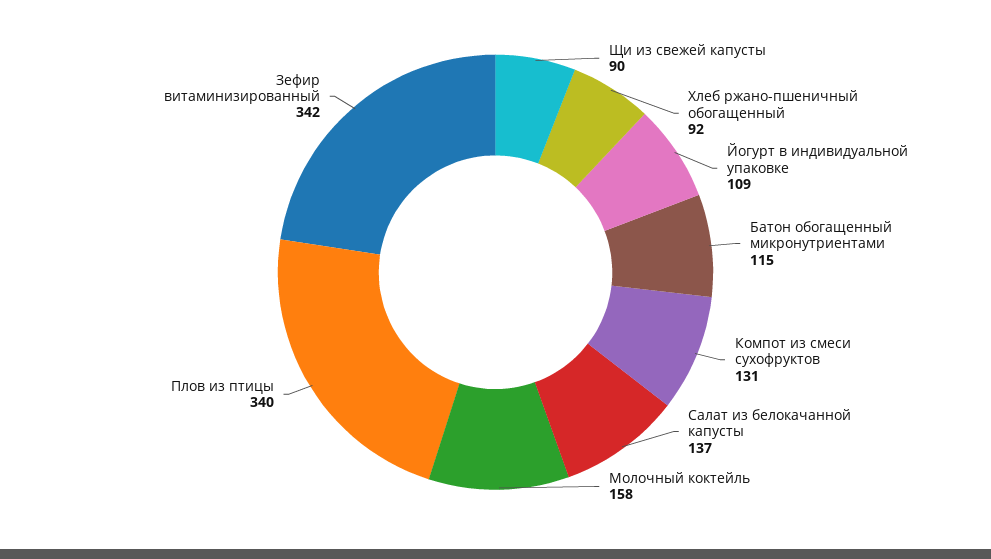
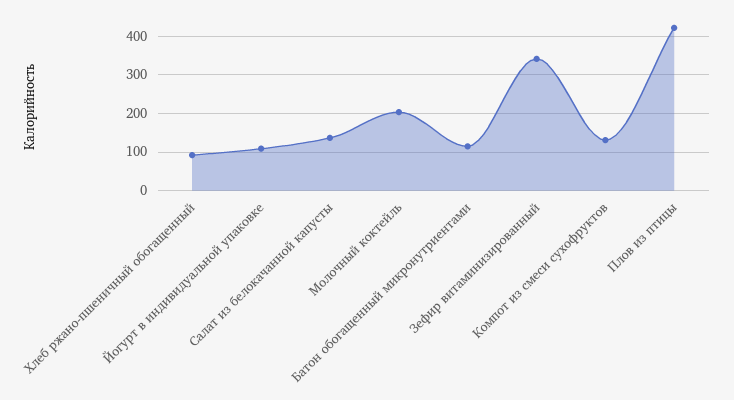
Щи из свежей капусты: 90 -> none
Молочный коктейль: 158 -> 200
Плов из птицы: 340 -> 420

